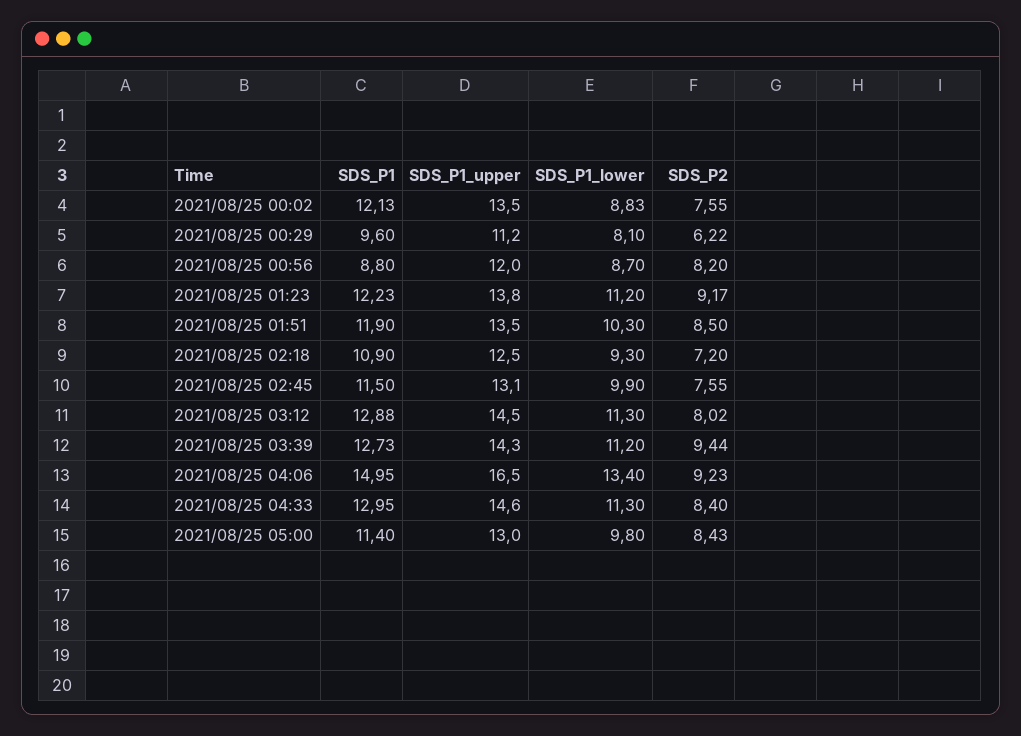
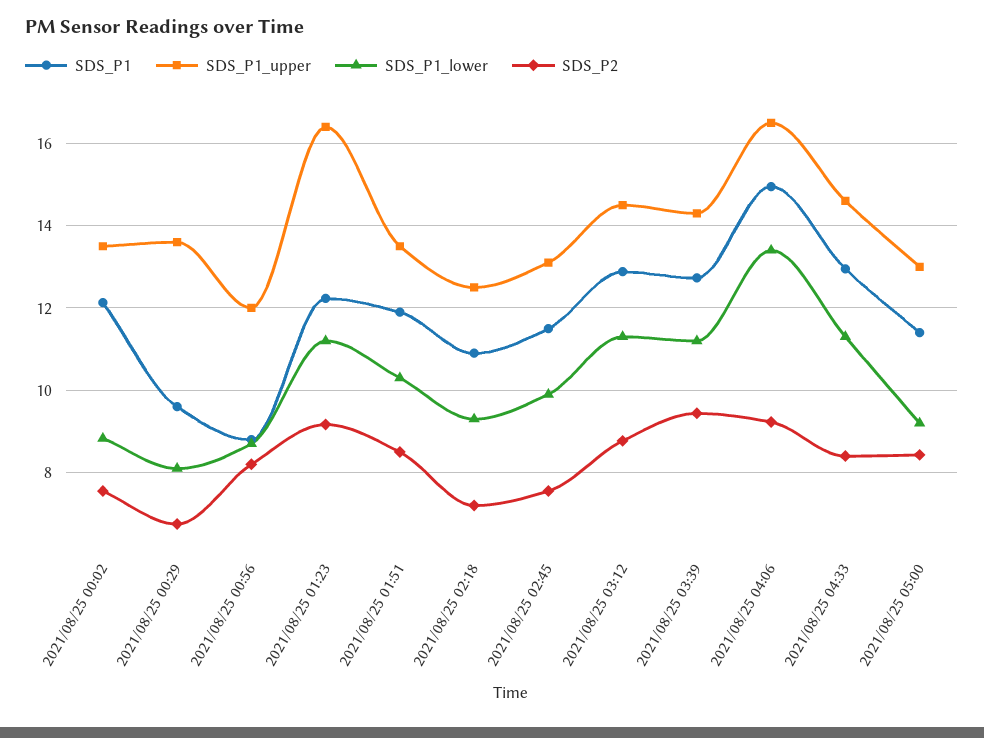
SDS_P1_upper, 2021/08/25 00:29: 11.2 -> 13.6
SDS_P2, 2021/08/25 00:29: 6.22 -> 6.8
SDS_P1_upper, 2021/08/25 01:23: 13.8 -> 16.4
SDS_P2, 2021/08/25 03:12: 8.02 -> 8.8
SDS_P1_lower, 2021/08/25 05:00: 9.8 -> 9.2

